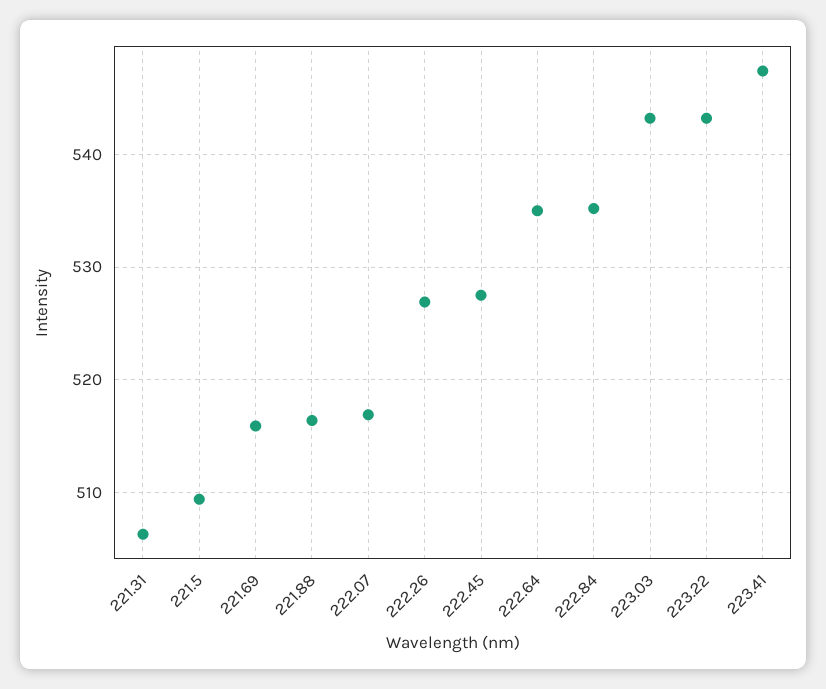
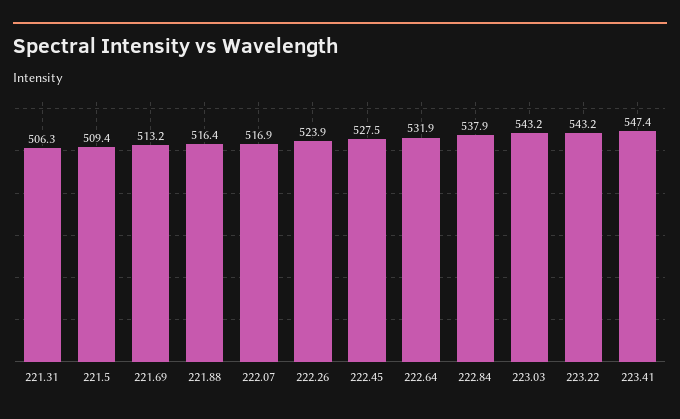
221.69: 516 -> 513.2
222.26: 527 -> 523.9
222.64: 535 -> 531.9
222.84: 535 -> 537.9

